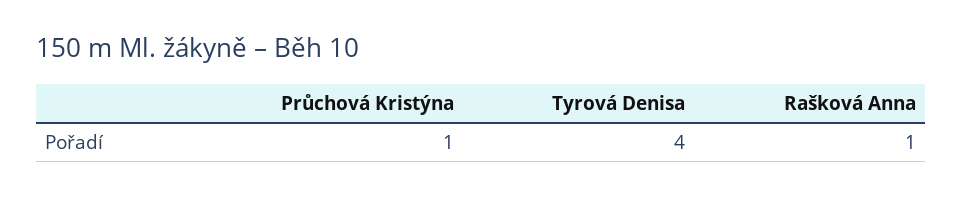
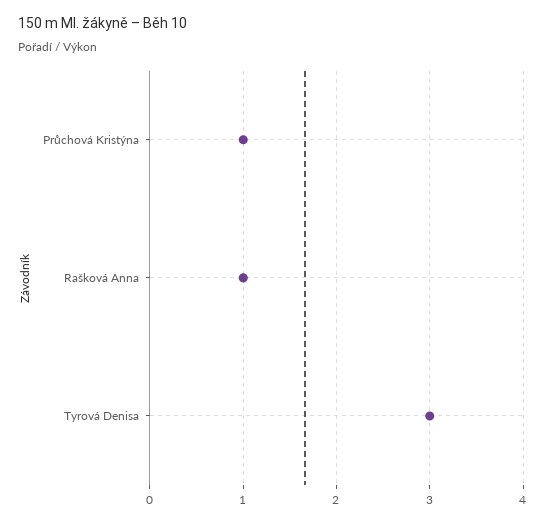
Tyrová Denisa: 4 -> 3

